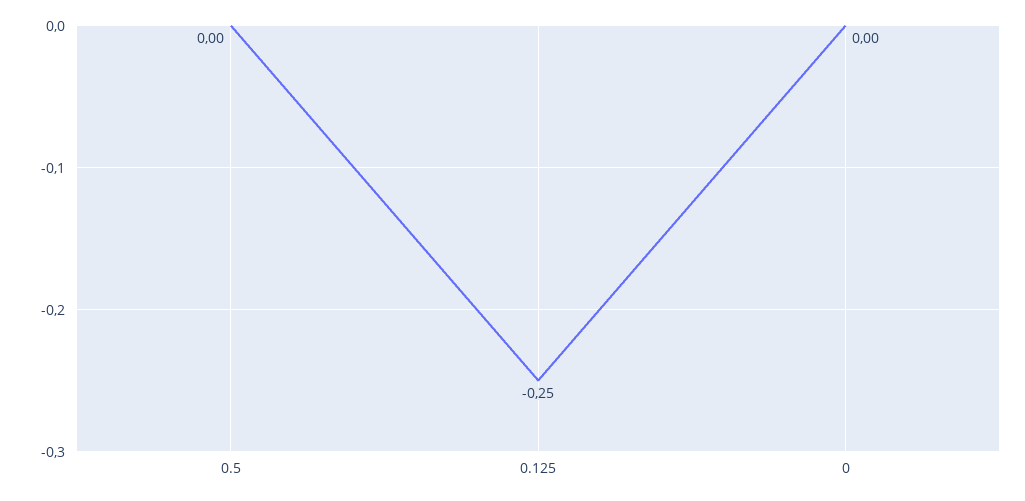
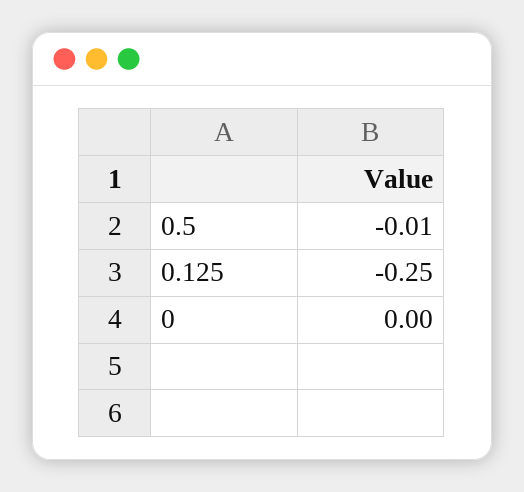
0.5: 0 -> -0.01

